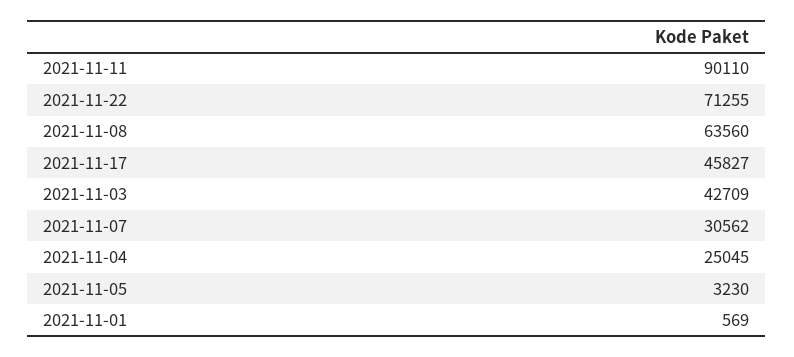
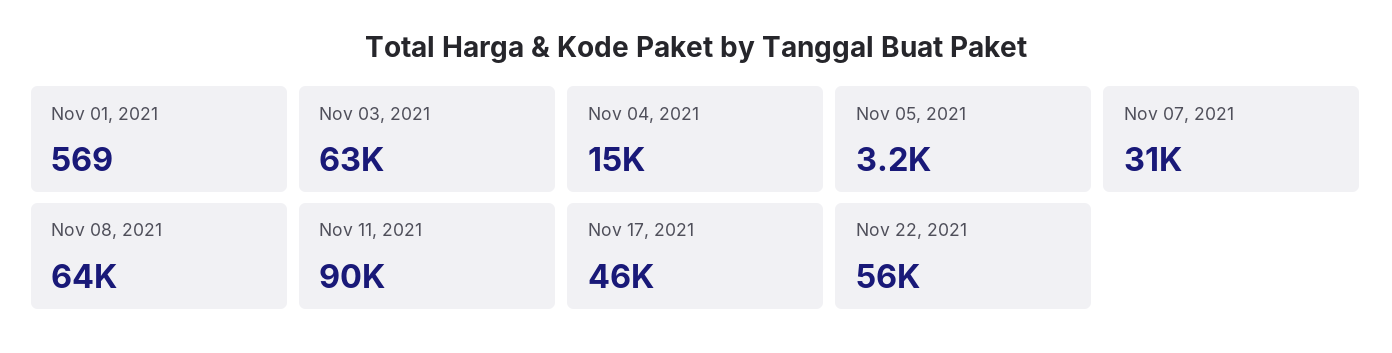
2021-11-22: 71255 -> 56000
2021-11-03: 42709 -> 63000
2021-11-04: 25045 -> 15000

